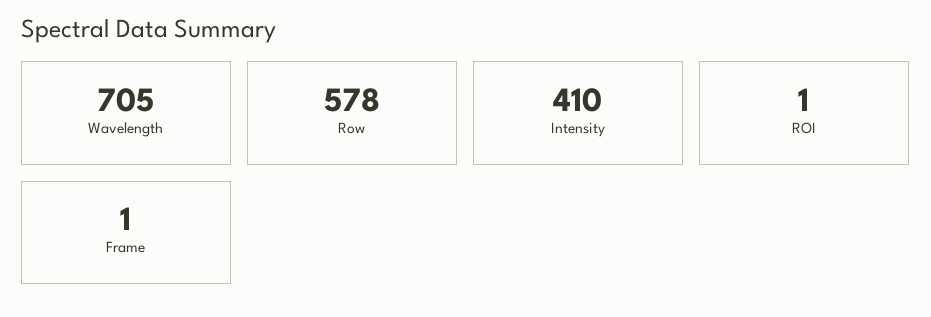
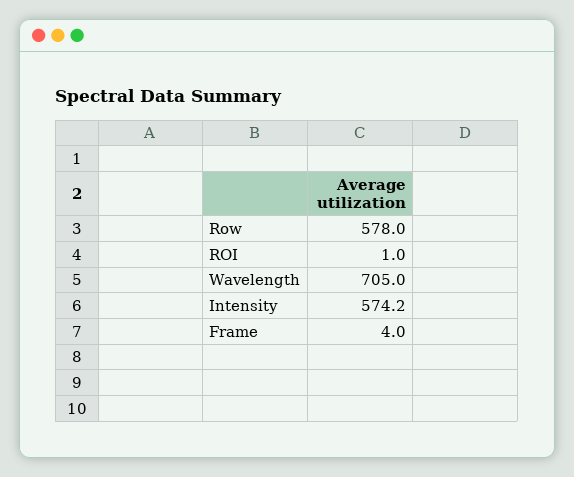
Intensity: 410 -> 574.2
Frame: 1 -> 4

